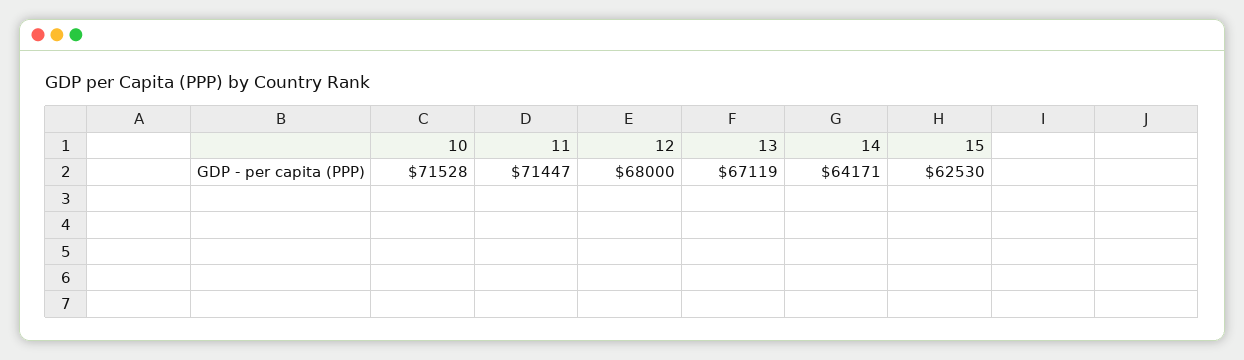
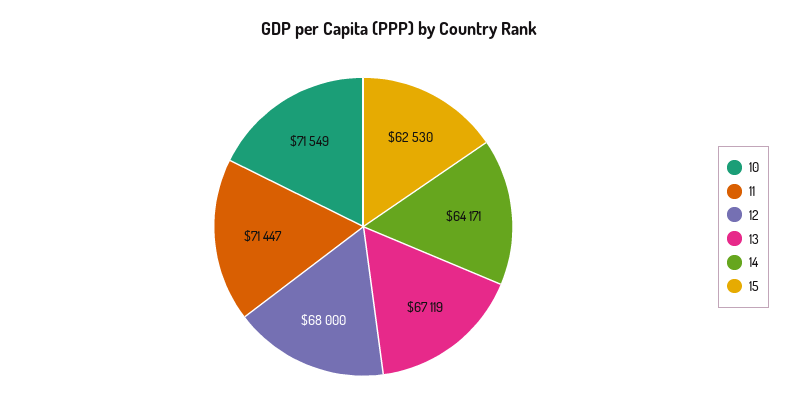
10: 71528 -> 71549

